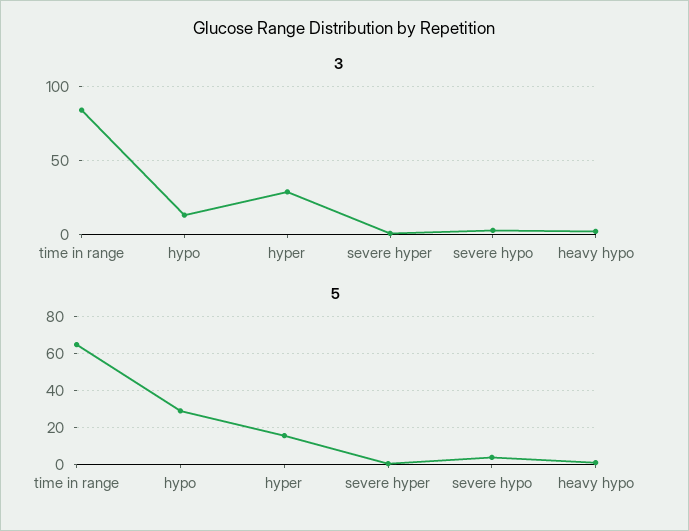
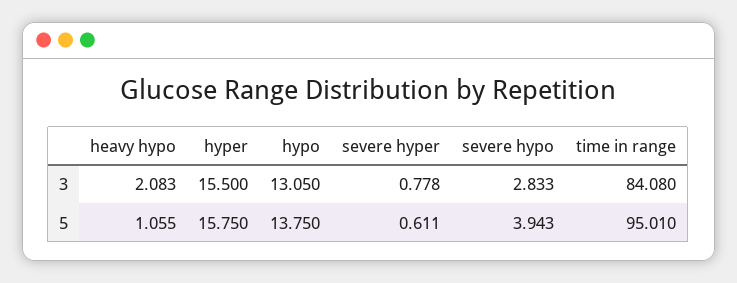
3, hyper: 30 -> 15.5
5, time in range: 65 -> 95.01
5, hypo: 30 -> 13.75

